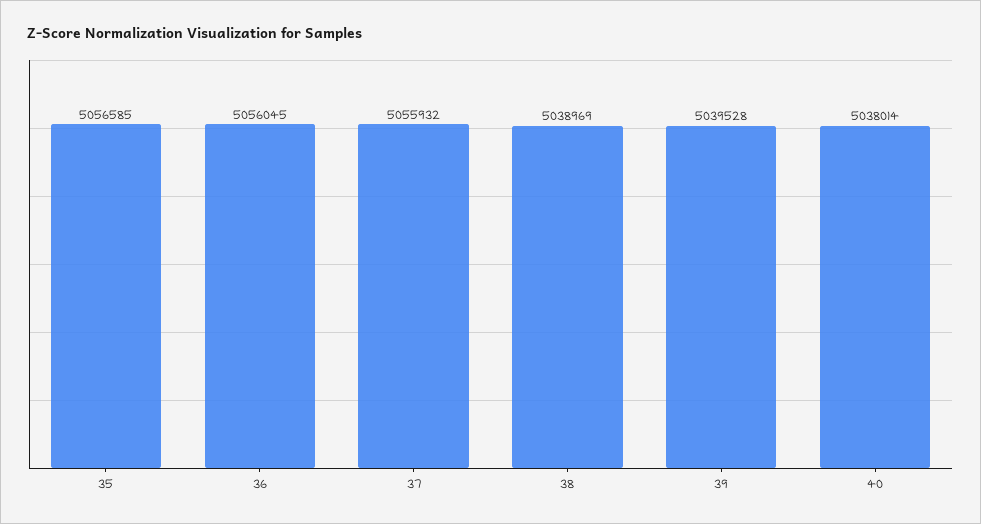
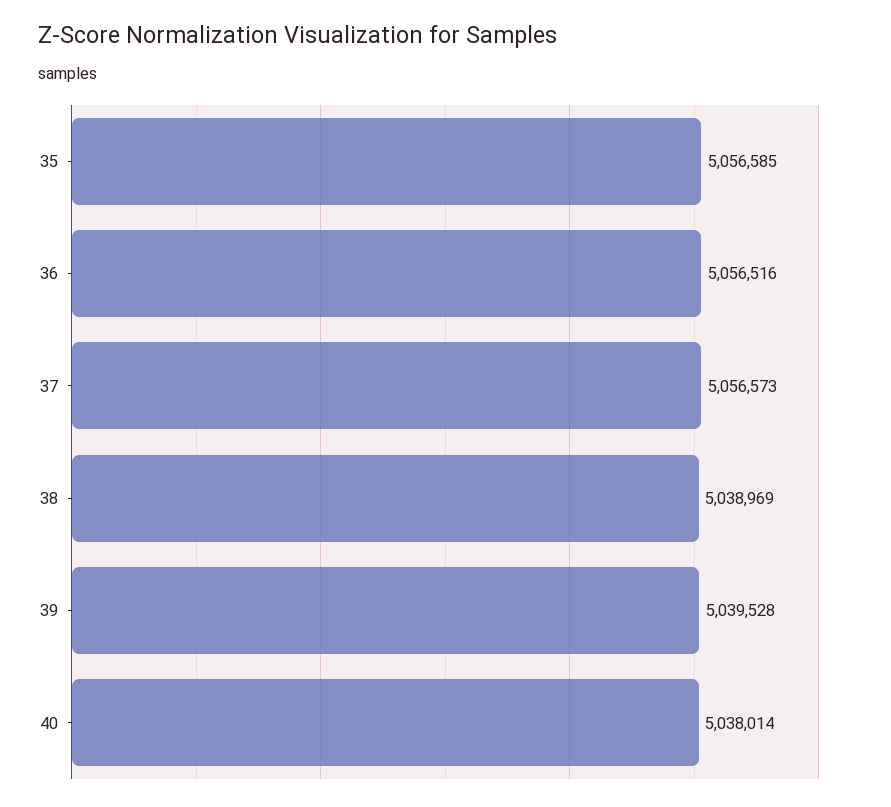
36: 5056045 -> 5056516
37: 5055932 -> 5056573

